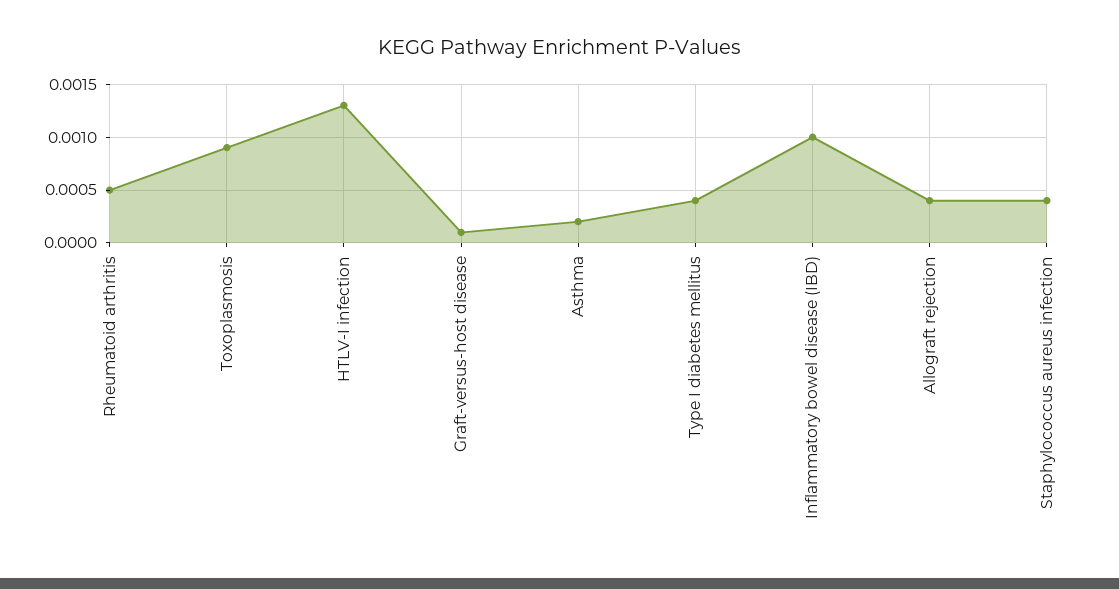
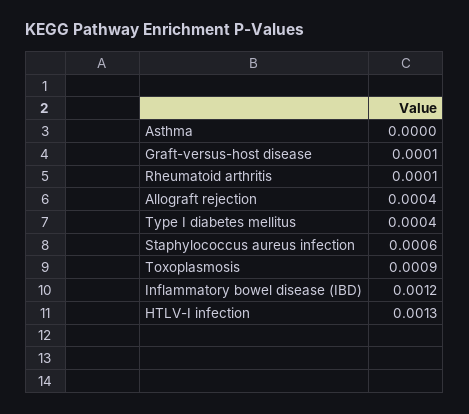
Rheumatoid arthritis: 0.0005 -> 0.0001
Asthma: 0.0002 -> 0
Inflammatory bowel disease (IBD): 0.001 -> 0.0012
Staphylococcus aureus infection: 0.0004 -> 0.0006

